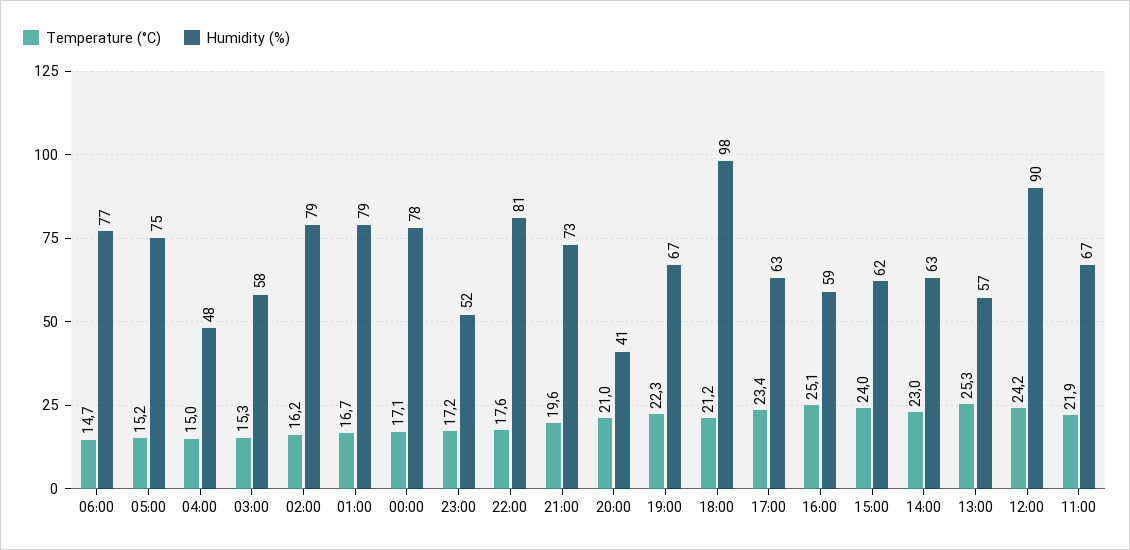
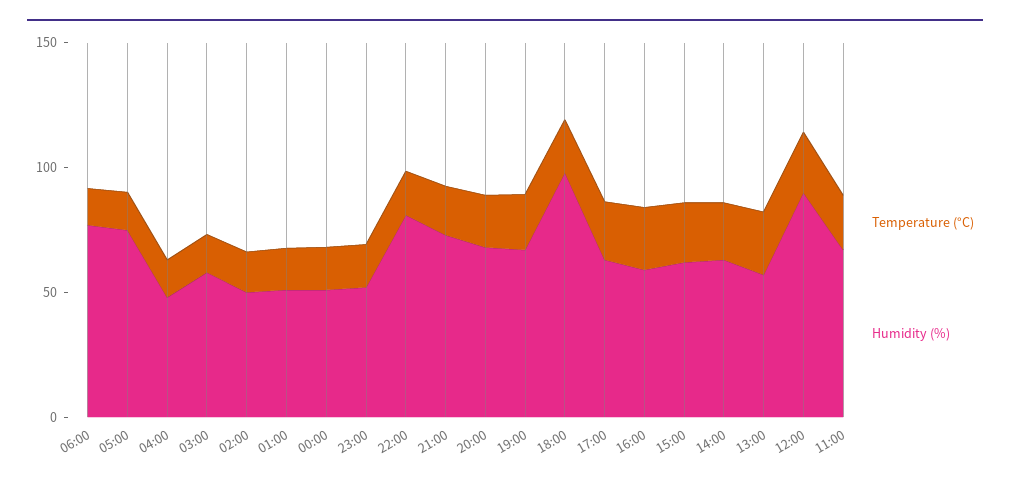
Humidity (%), 02:00: 79 -> 50
Humidity (%), 01:00: 79 -> 50
Humidity (%), 00:00: 78 -> 50
Humidity (%), 20:00: 41 -> 70

